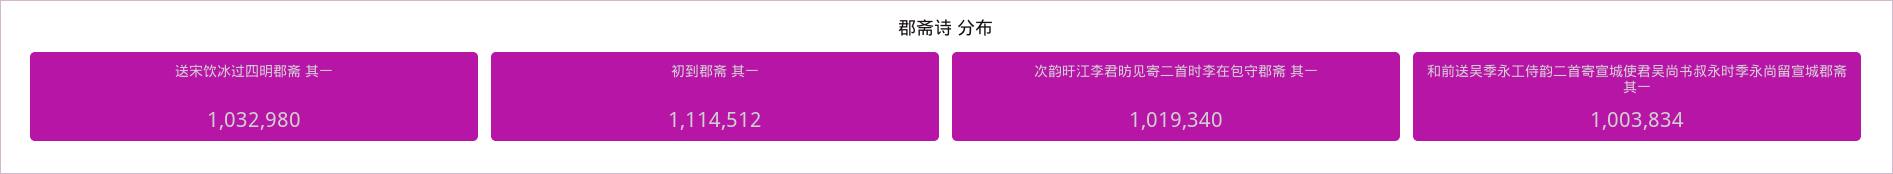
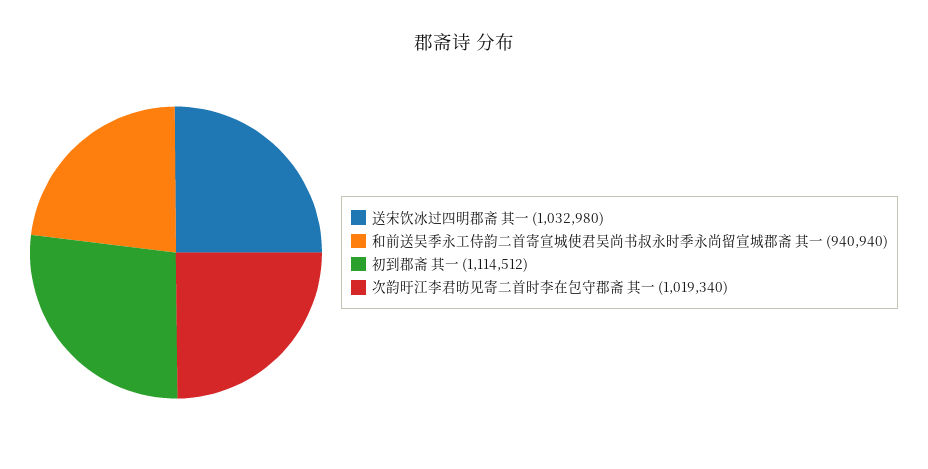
和前送吴季永工侍韵二首寄宣城使君吴尚书叔永时季永尚留宣城郡斋 其一: 1003834 -> 940940

